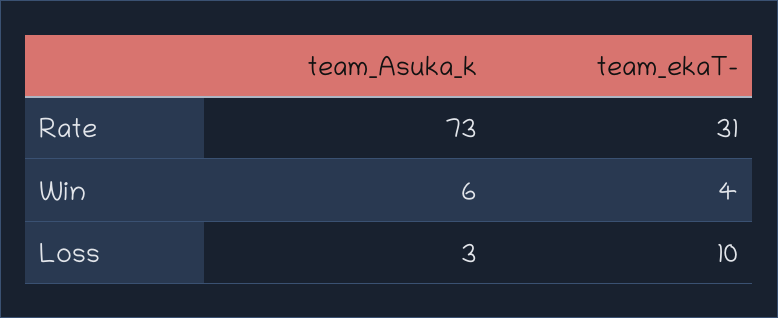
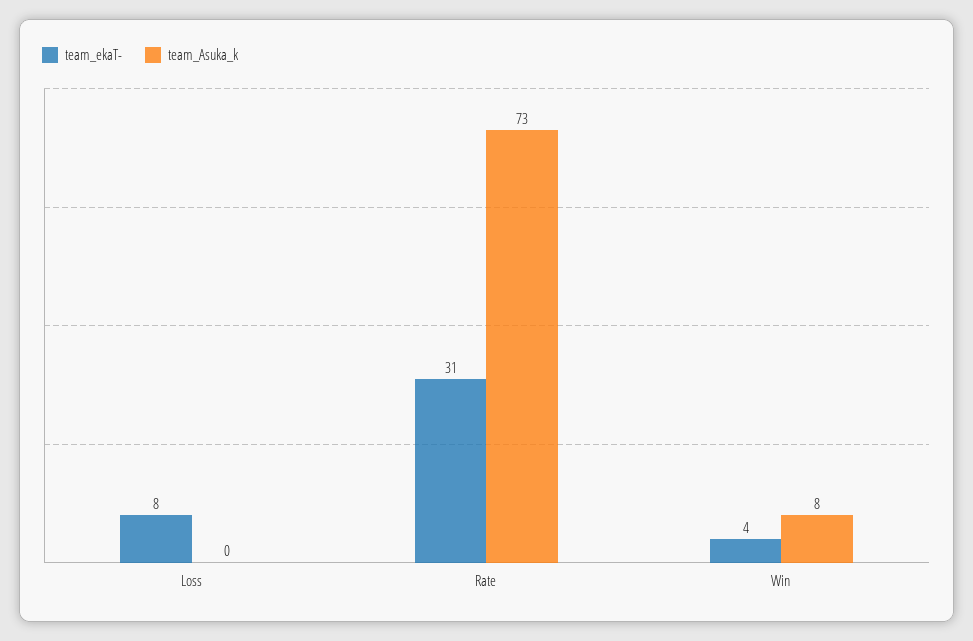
team_Asuka_k, Win: 6 -> 8
team_Asuka_k, Loss: 3 -> 0
team_ekaT-, Loss: 10 -> 8

